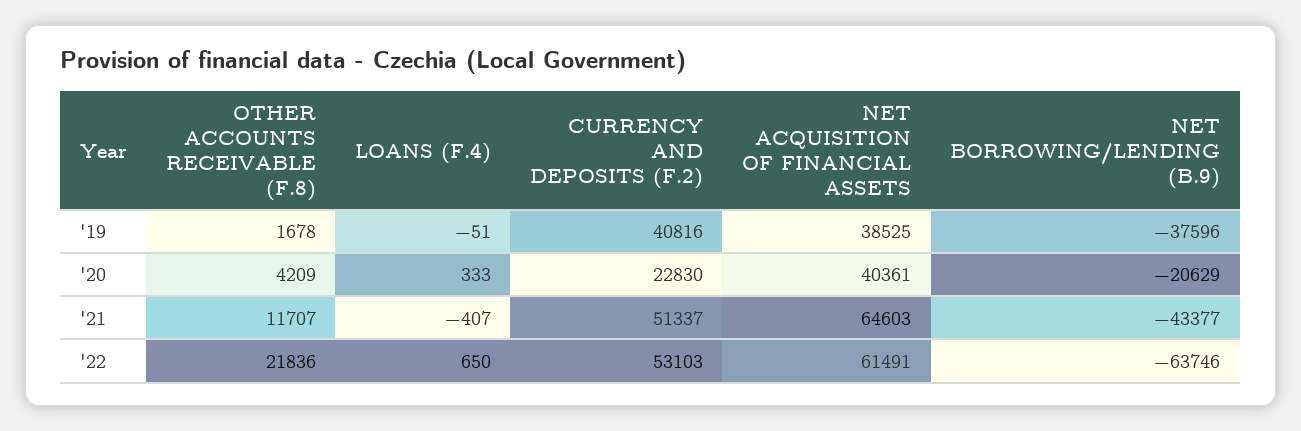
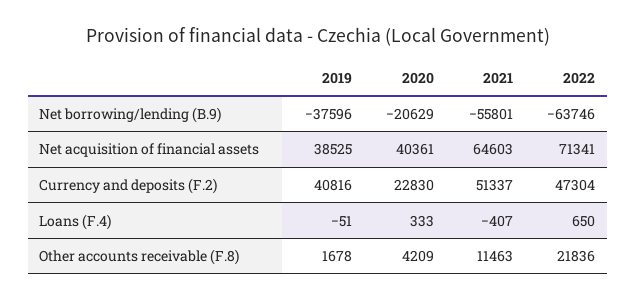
OTHER ACCOUNTS RECEIVABLE (F.8), '21: 11707 -> 11463
NET BORROWING/LENDING (B.9), '21: -43377 -> -55801
CURRENCY AND DEPOSITS (F.2), '22: 53103 -> 47304
NET ACQUISITION OF FINANCIAL ASSETS, '22: 61491 -> 71341

